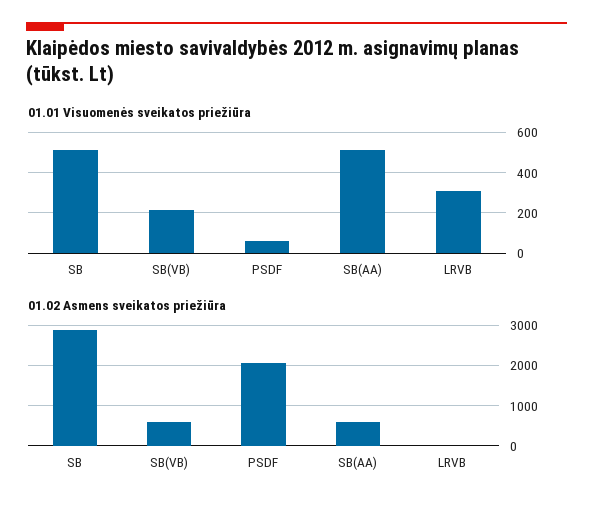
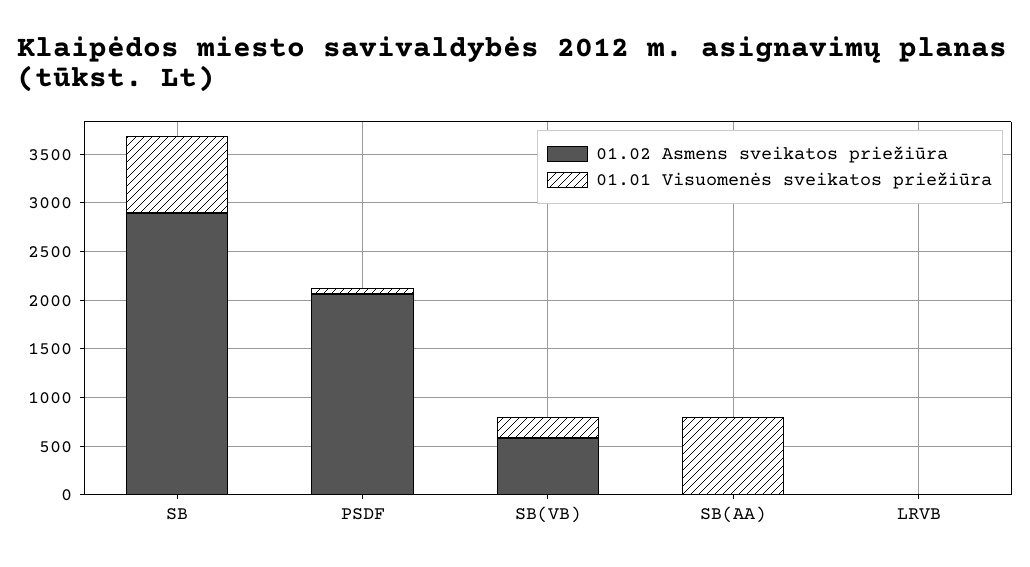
01.01 Visuomenės sveikatos priežiūra, SB: 500 -> 800
01.01 Visuomenės sveikatos priežiūra, SB(AA): 500 -> 800
01.01 Visuomenės sveikatos priežiūra, LRVB: 300 -> 0
01.02 Asmens sveikatos priežiūra, SB(AA): 600 -> 0

